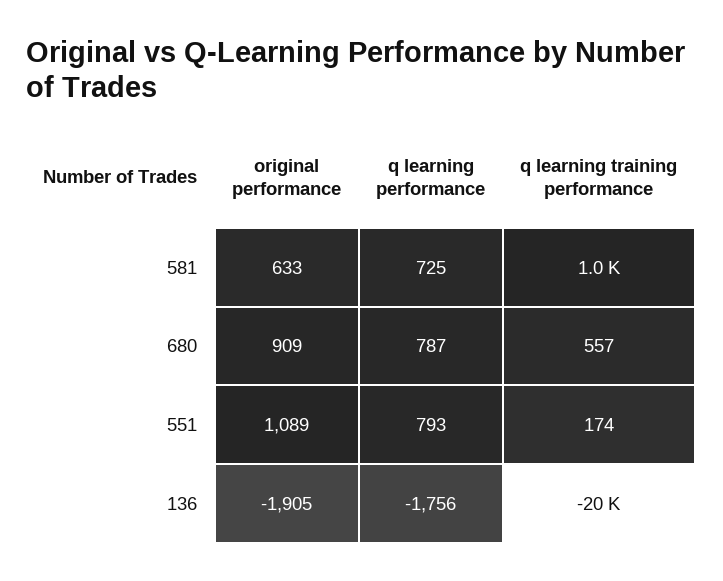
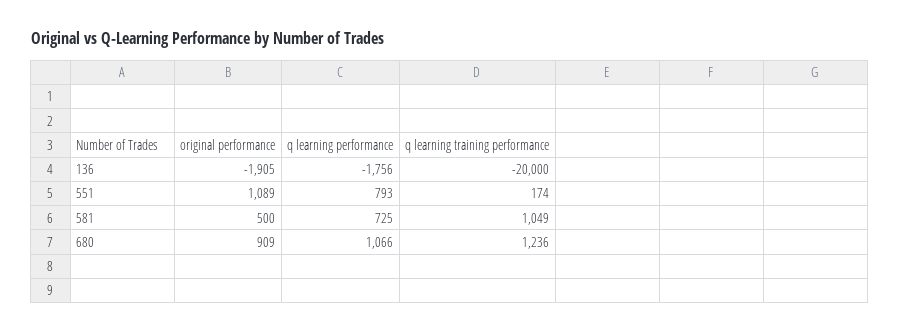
original performance, 581: 633 -> 500
q learning performance, 680: 787 -> 1066
q learning training performance, 680: 557 -> 1236

